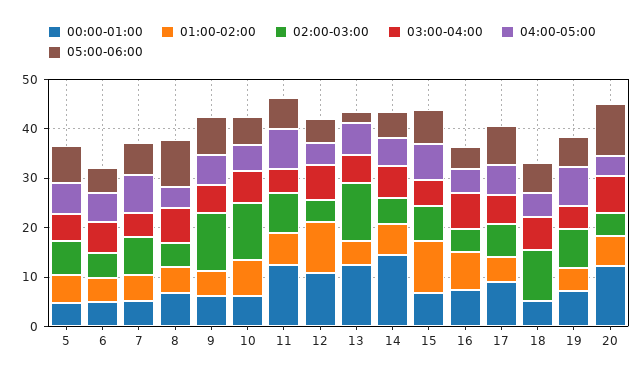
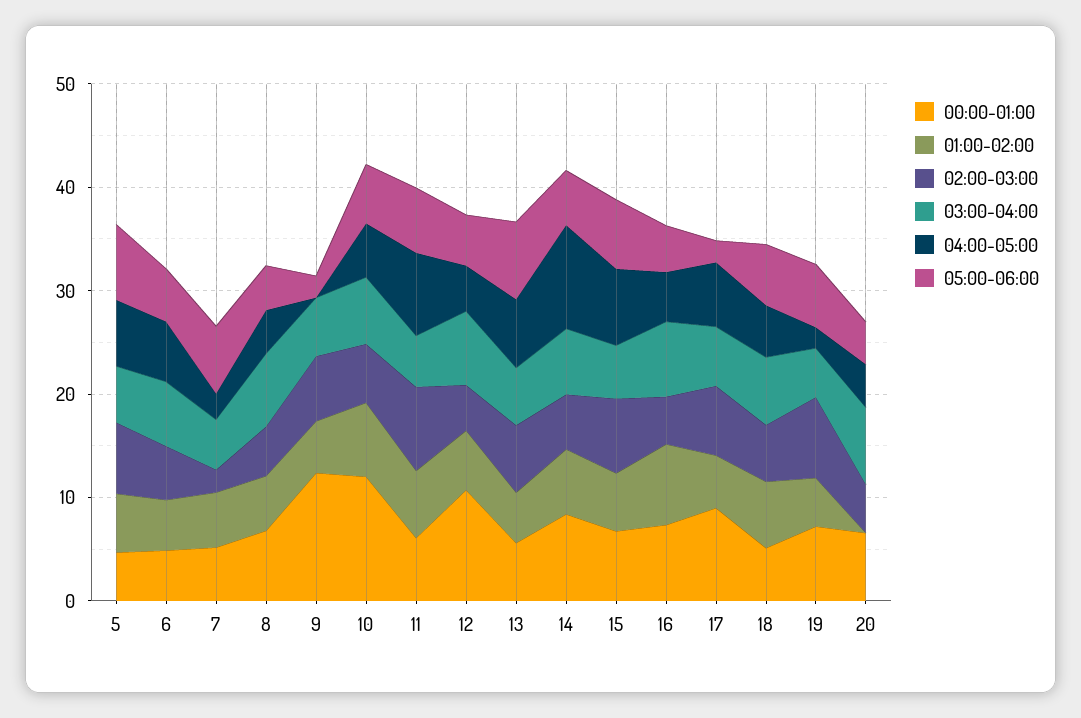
02:00-03:00, 7: 8 -> 2
04:00-05:00, 7: 8 -> 2
05:00-06:00, 8: 10 -> 4
00:00-01:00, 9: 6 -> 12
02:00-03:00, 9: 12 -> 6
04:00-05:00, 9: 6 -> 0
05:00-06:00, 9: 8 -> 2
00:00-01:00, 10: 6 -> 12
02:00-03:00, 10: 12 -> 6
00:00-01:00, 11: 12 -> 6
01:00-02:00, 12: 10 -> 6
00:00-01:00, 13: 12 -> 6
02:00-03:00, 13: 12 -> 6
05:00-06:00, 13: 2 -> 8
00:00-01:00, 14: 14 -> 8
04:00-05:00, 14: 6 -> 10
01:00-02:00, 15: 10 -> 6
05:00-06:00, 17: 8 -> 2
01:00-02:00, 18: 0 -> 6
02:00-03:00, 18: 10 -> 6
04:00-05:00, 19: 8 -> 2
00:00-01:00, 20: 12 -> 6
01:00-02:00, 20: 6 -> 0
05:00-06:00, 20: 10 -> 4

